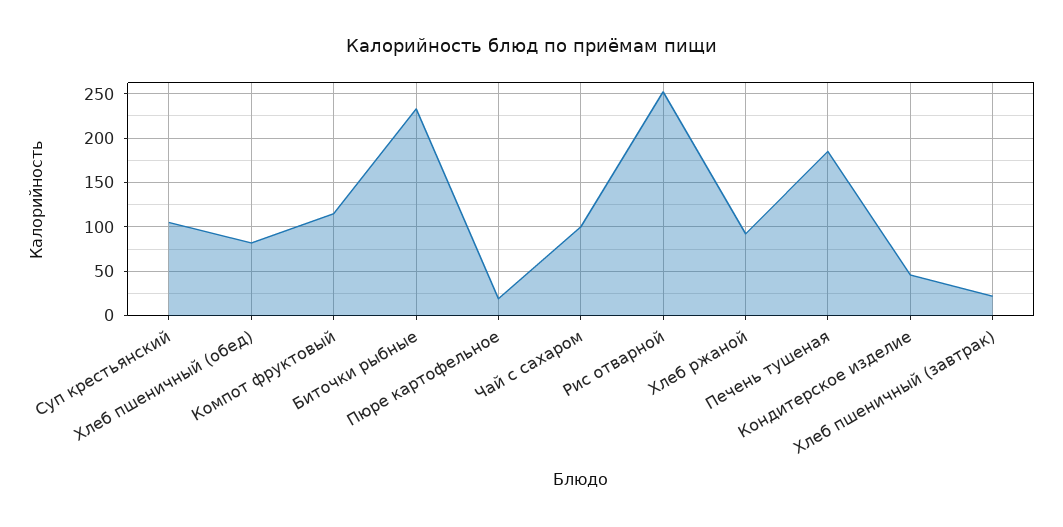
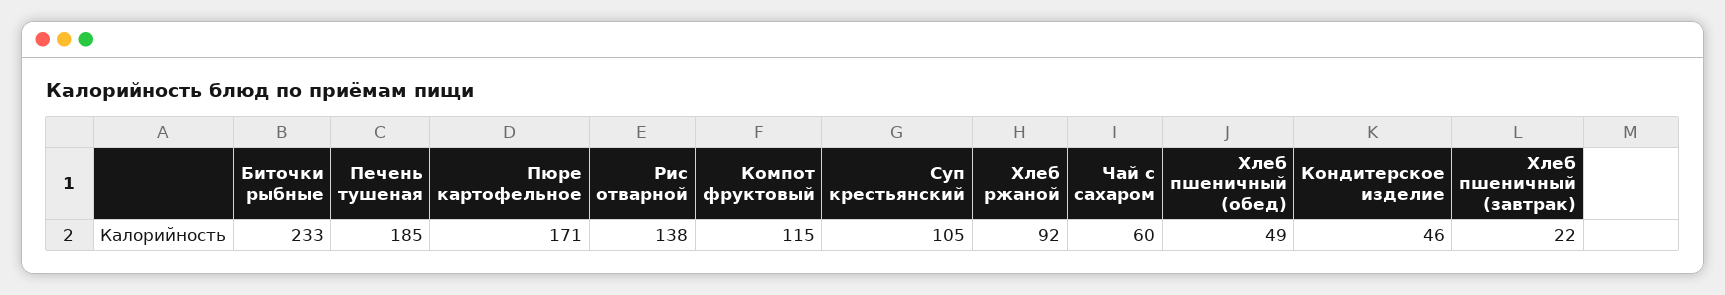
Хлеб пшеничный (обед): 80 -> 49
Пюре картофельное: 20 -> 171
Чай с сахаром: 100 -> 60
Рис отварной: 250 -> 138

